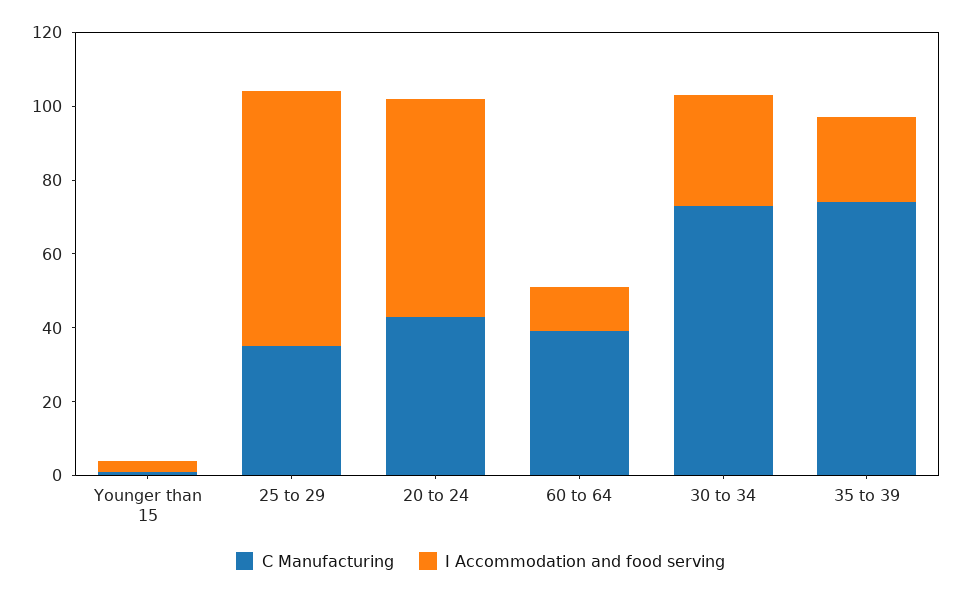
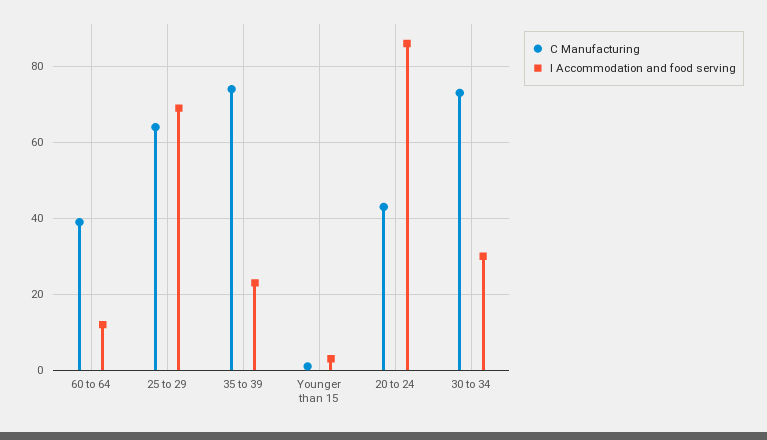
C Manufacturing, 25 to 29: 35 -> 65
I Accommodation and food serving, 20 to 24: 60 -> 85

